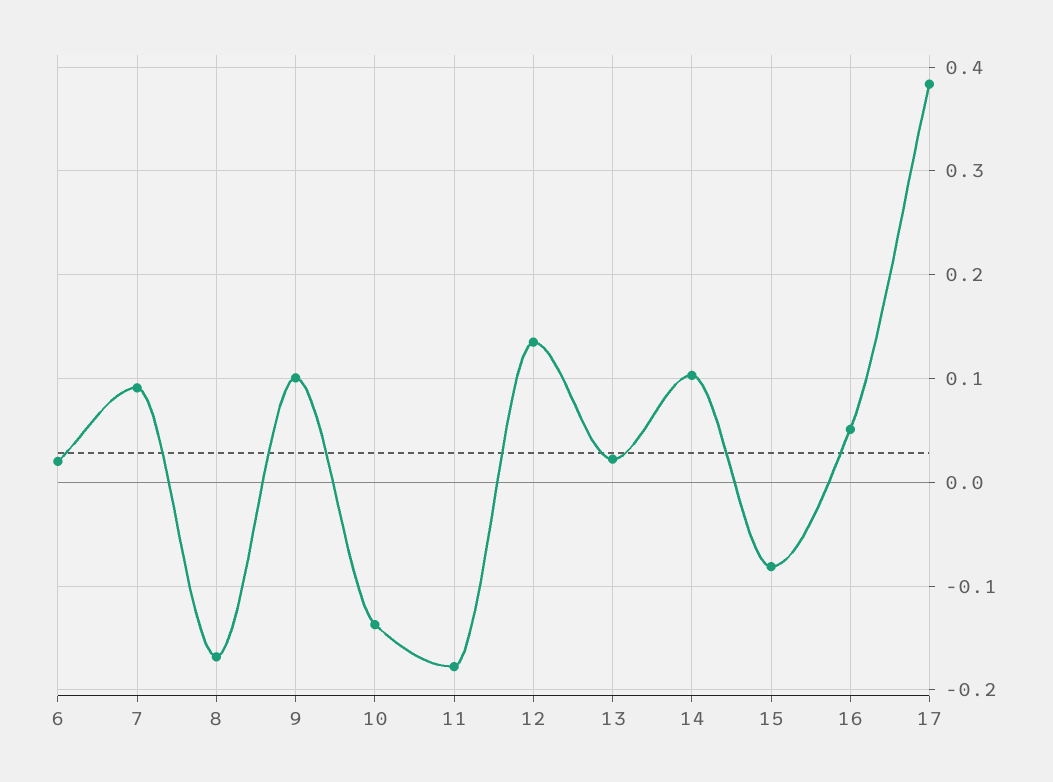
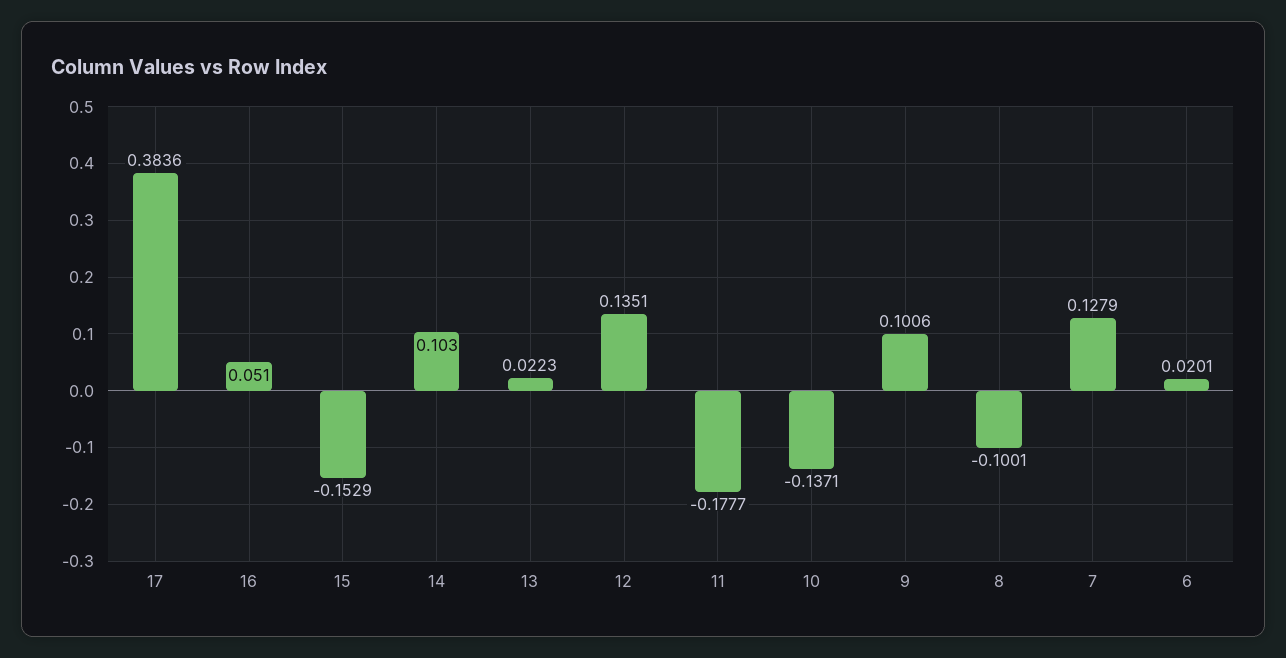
7: 0.09 -> 0.1279
8: -0.17 -> -0.1001
15: -0.08 -> -0.1529

